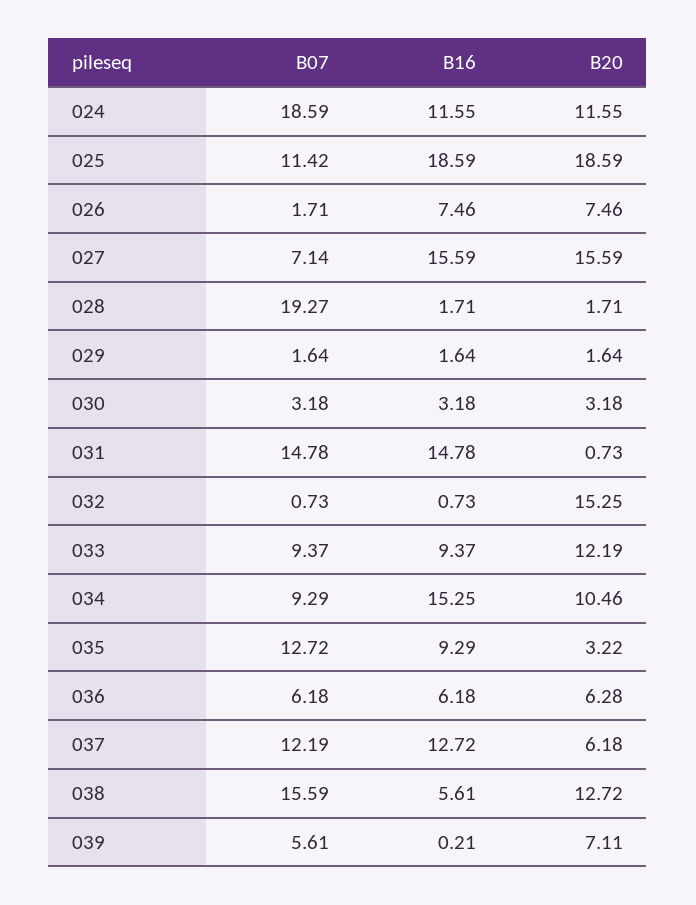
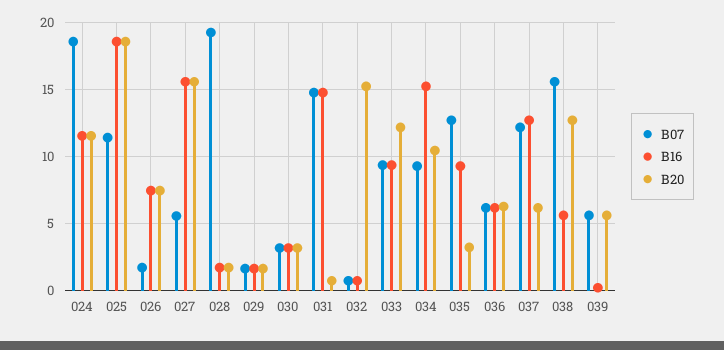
B07, 027: 7.14 -> 5.5
B20, 039: 7.11 -> 5.5

